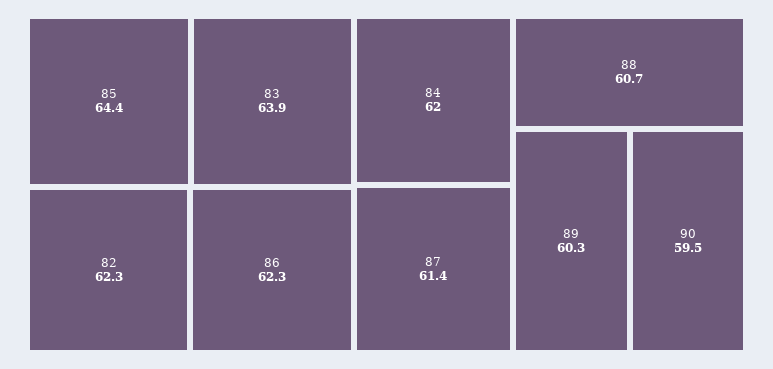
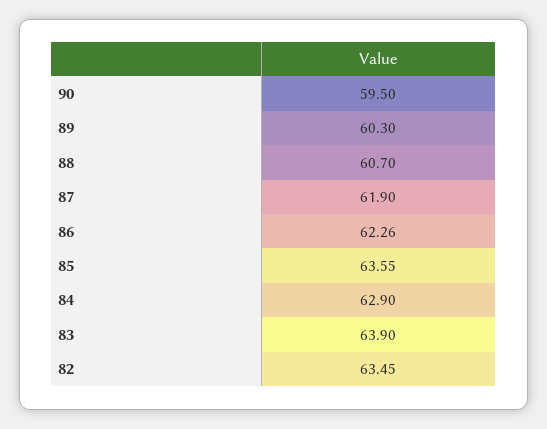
85: 64.4 -> 63.55
82: 62.3 -> 63.45
84: 62 -> 62.9
87: 61.4 -> 61.9

